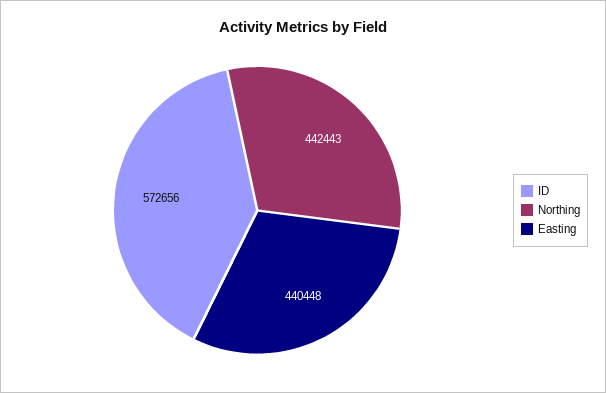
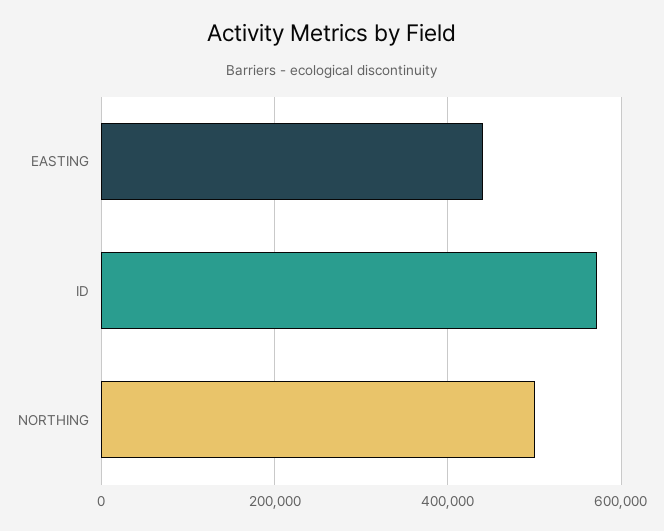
Northing: 442443 -> 500000

